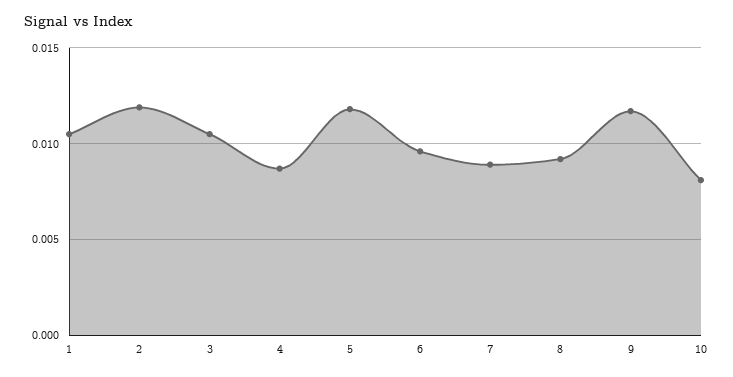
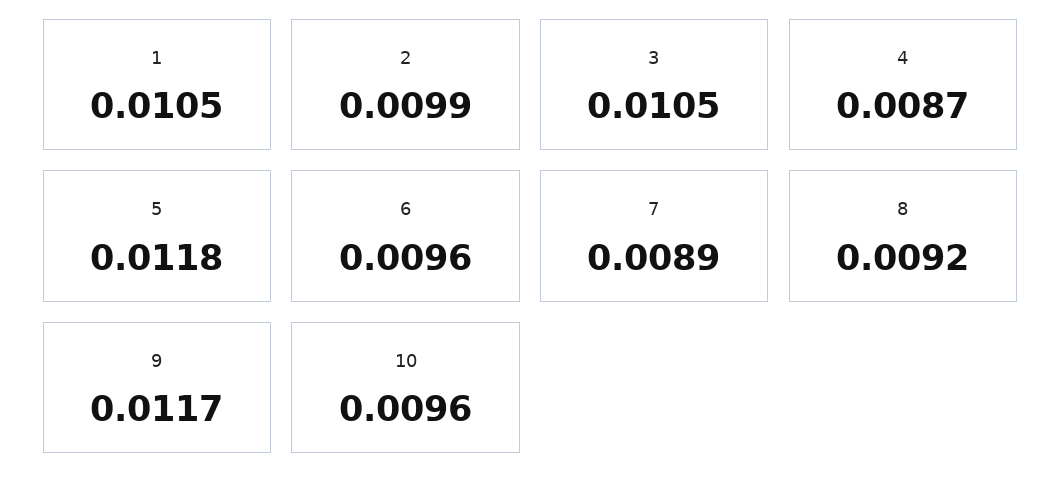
2: 0.012 -> 0.0099
10: 0.008 -> 0.0096

